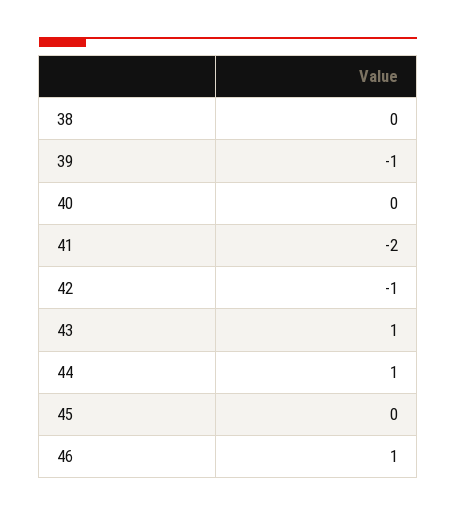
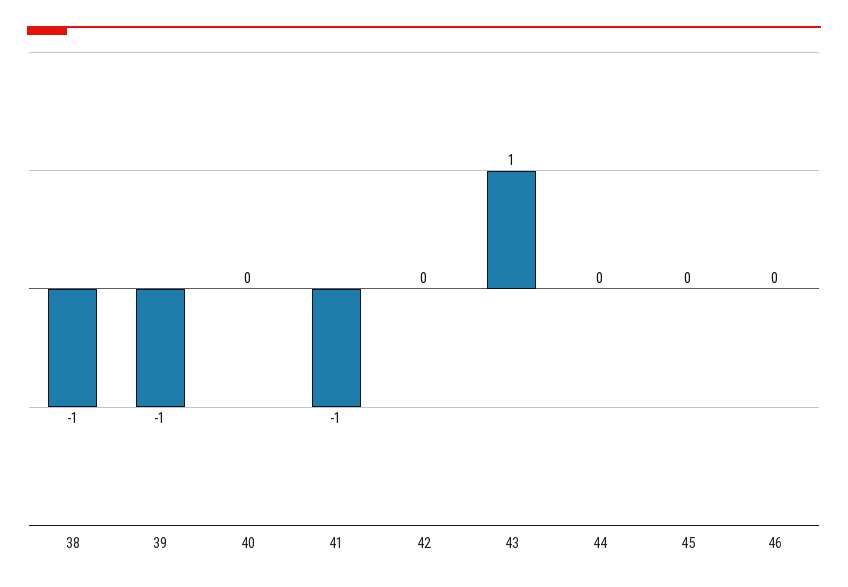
38: 0 -> -1
41: -2 -> -1
42: -1 -> 0
44: 1 -> 0
46: 1 -> 0

